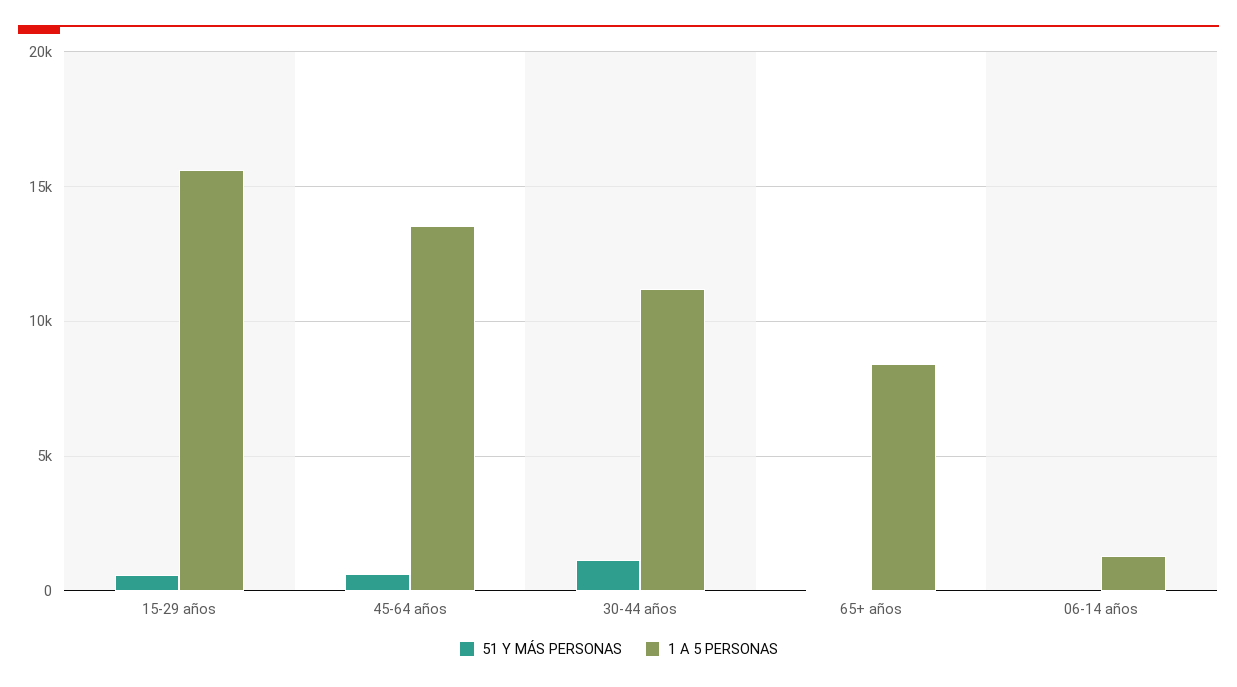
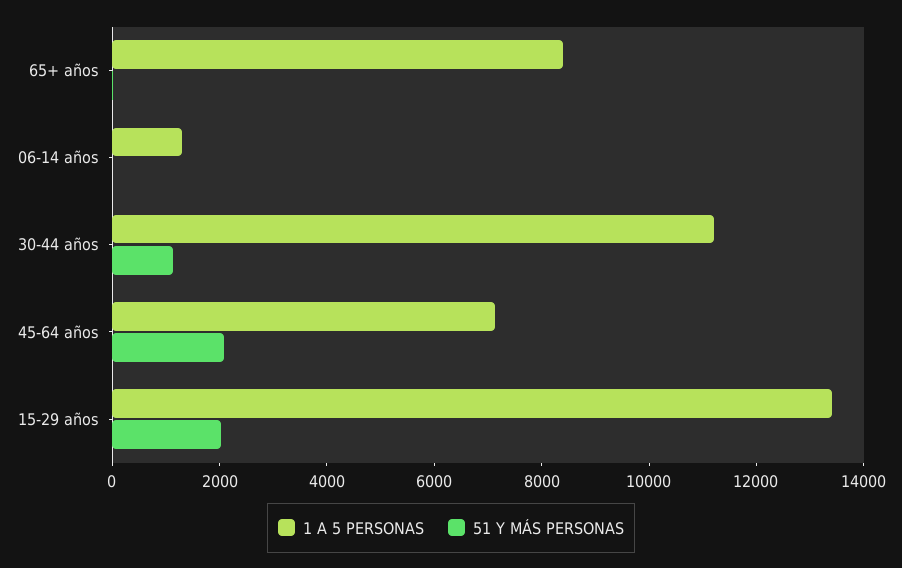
51 Y MÁS PERSONAS, 15-29 años: 500 -> 2000
1 A 5 PERSONAS, 15-29 años: 15500 -> 13500
51 Y MÁS PERSONAS, 45-64 años: 500 -> 2000
1 A 5 PERSONAS, 45-64 años: 13500 -> 7000

